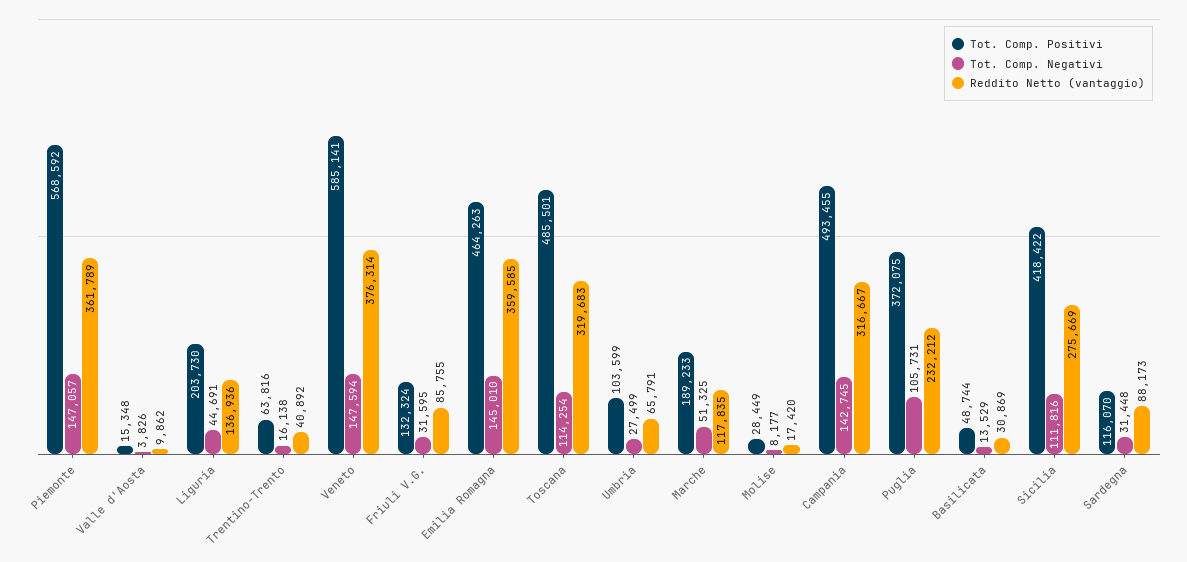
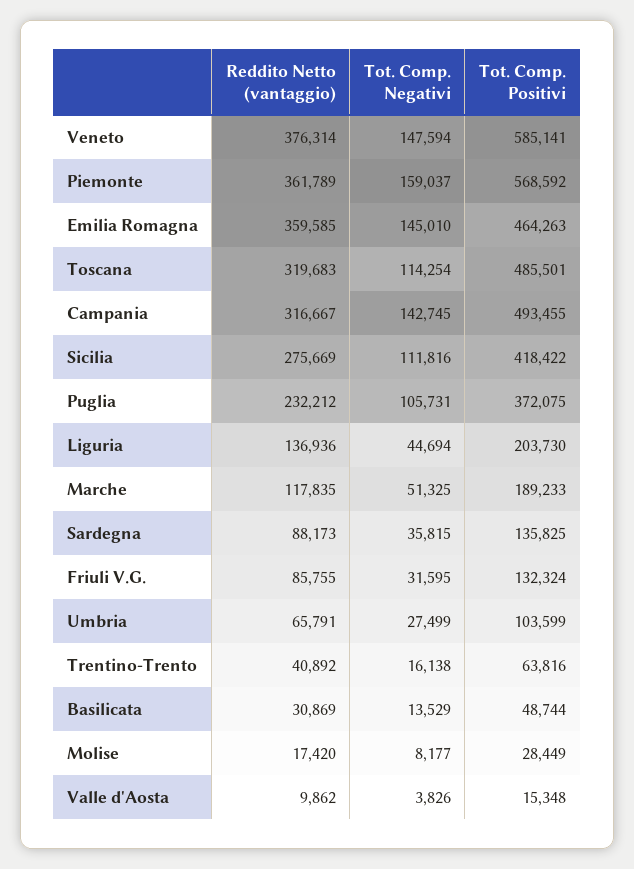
Tot. Comp. Negativi, Piemonte: 147057 -> 159037
Tot. Comp. Negativi, Liguria: 44691 -> 44694
Tot. Comp. Positivi, Sardegna: 116070 -> 135825
Tot. Comp. Negativi, Sardegna: 31448 -> 35815

